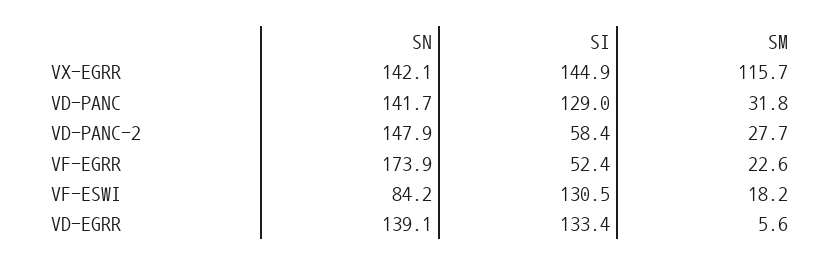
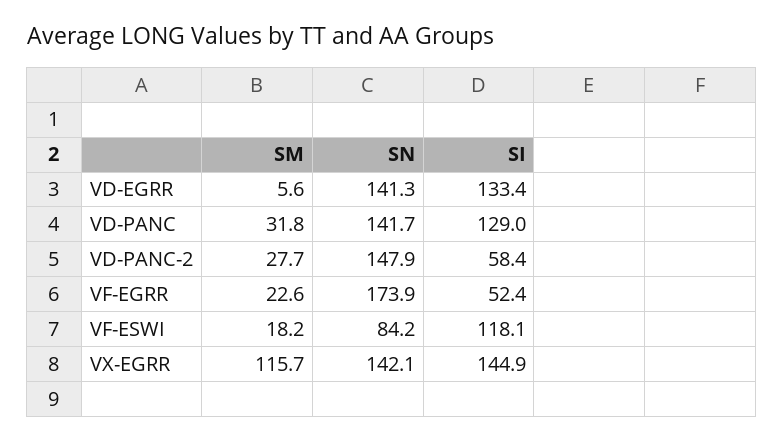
SI, VF-ESWI: 130.5 -> 118.1
SN, VD-EGRR: 139.1 -> 141.3

